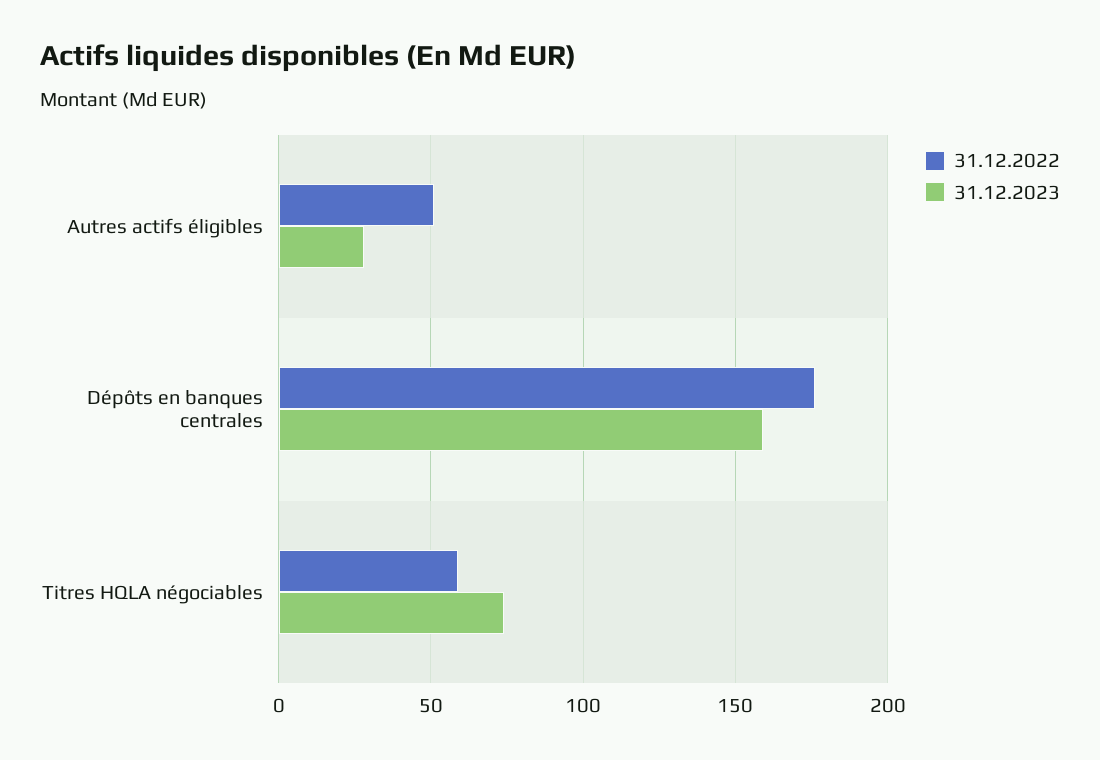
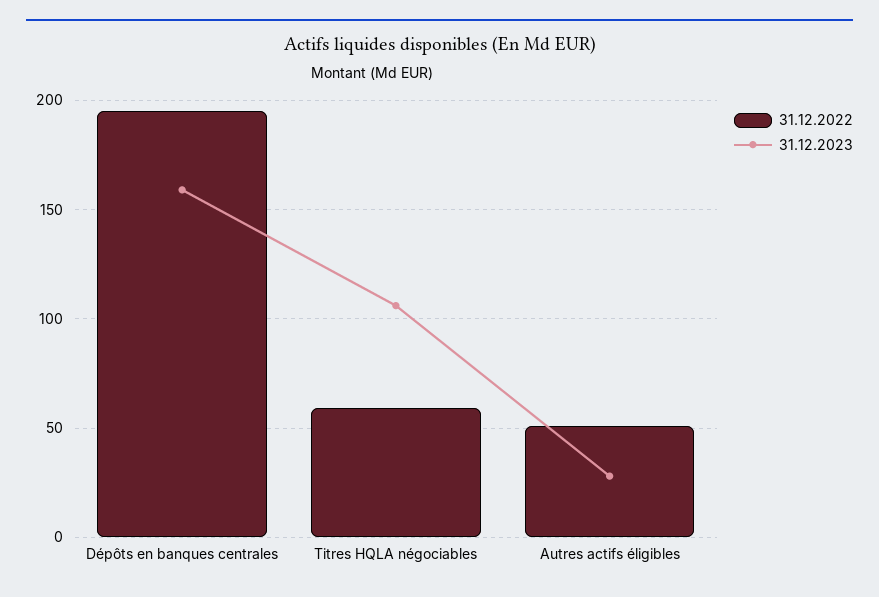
31.12.2022, Dépôts en banques centrales: 175 -> 195
31.12.2023, Titres HQLA négociables: 75 -> 105

